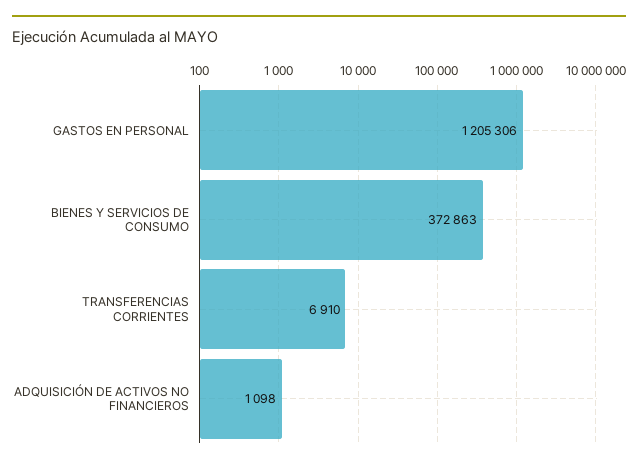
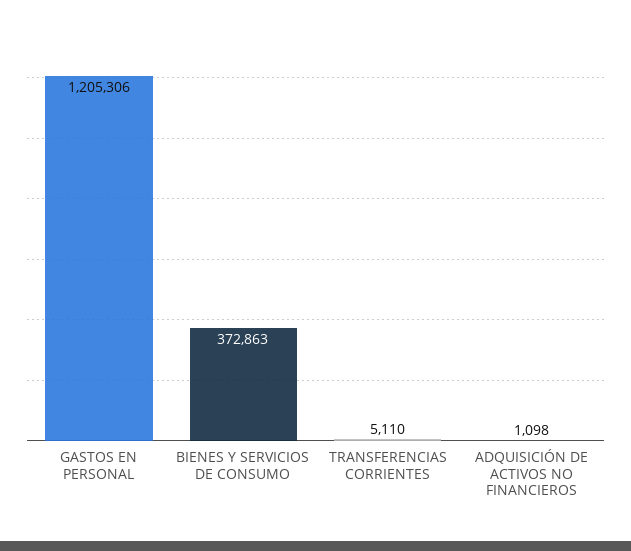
TRANSFERENCIAS CORRIENTES: 6910 -> 5110

